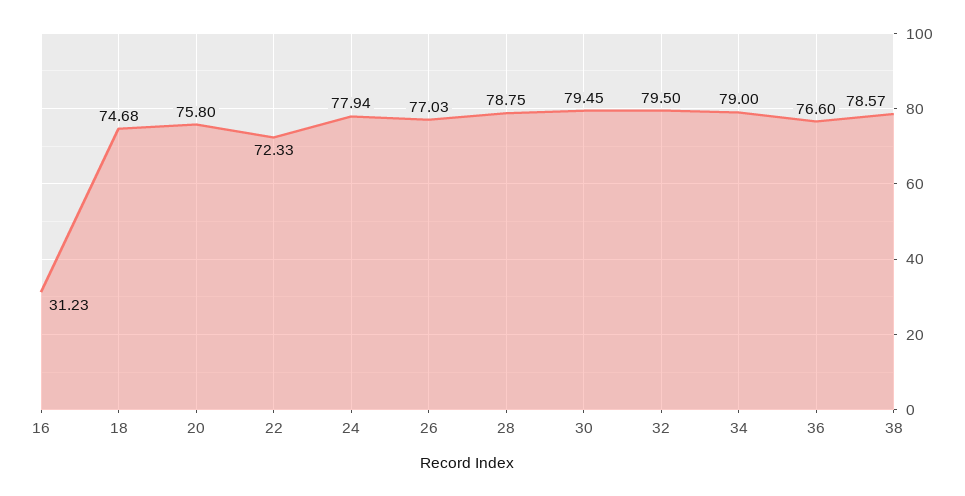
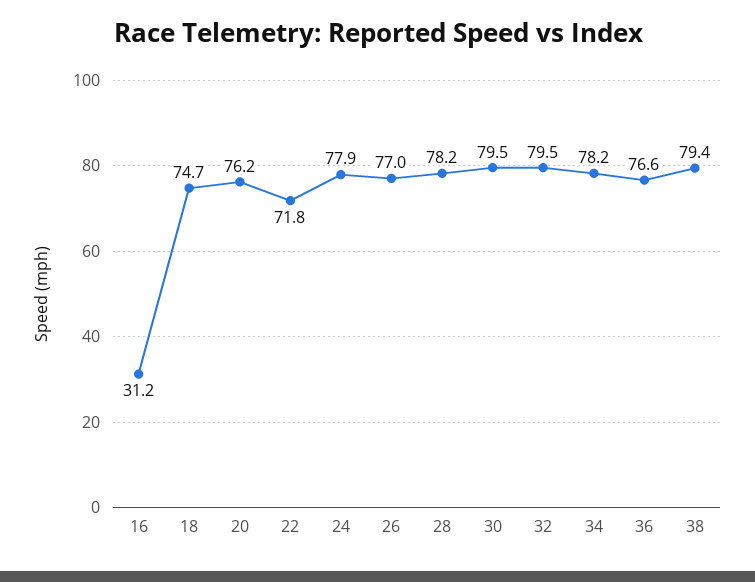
20: 75.8 -> 76.2
22: 72.33 -> 71.8
28: 78.75 -> 78.2
34: 79 -> 78.2
38: 78.57 -> 79.4

